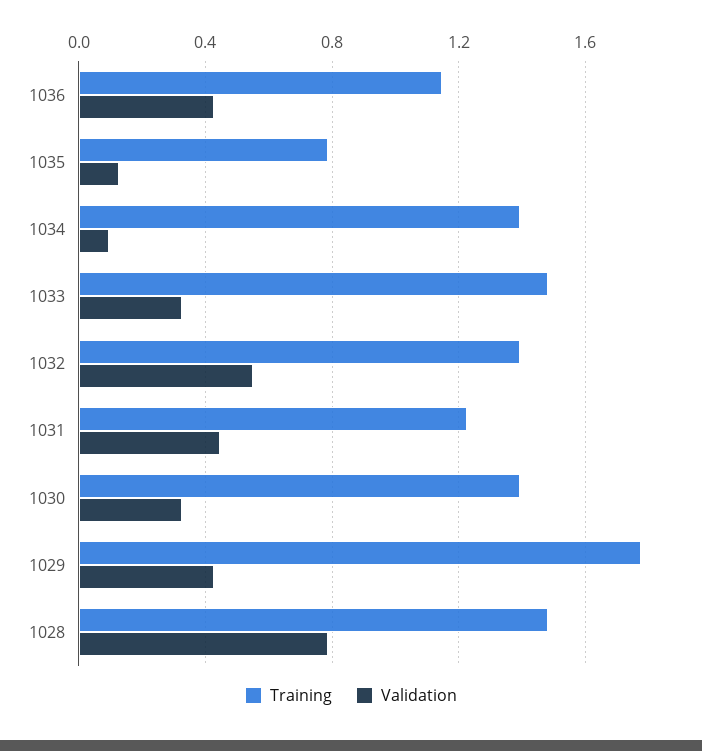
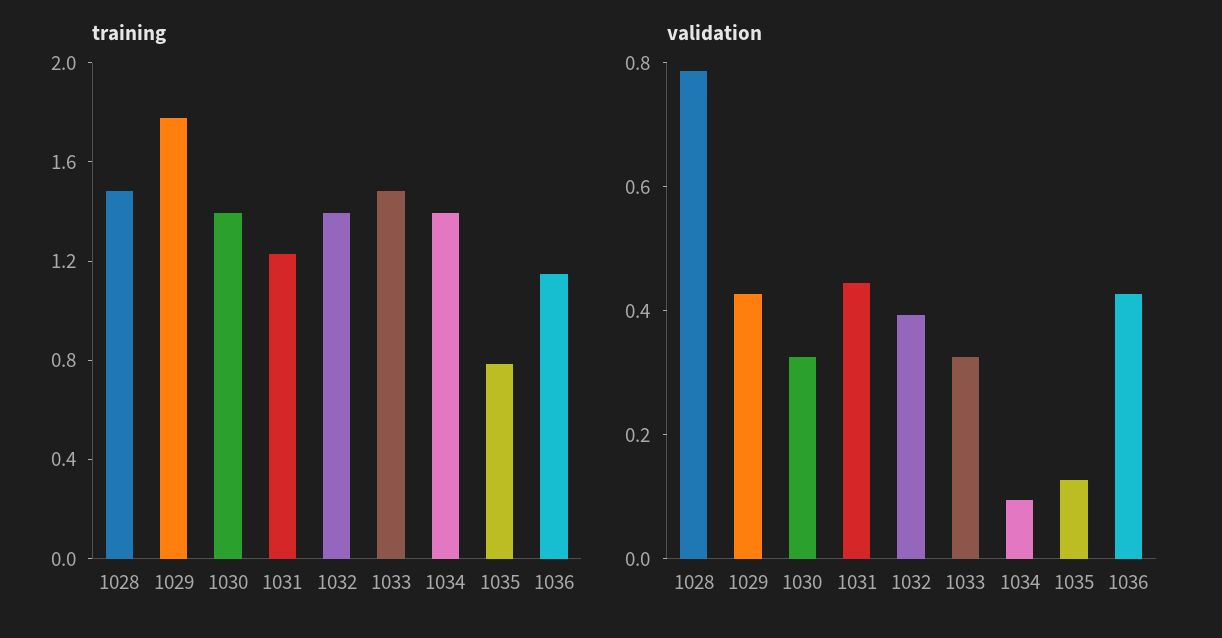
Validation, 1032: 0.55 -> 0.4

